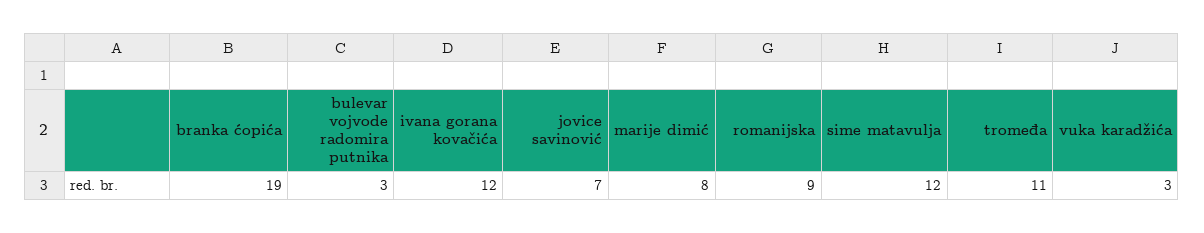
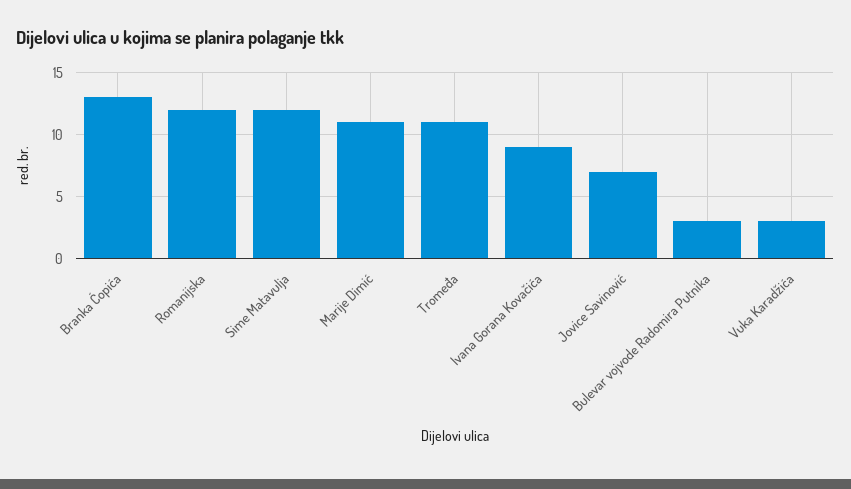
branka ćopića: 19 -> 13
ivana gorana kovačića: 12 -> 9
marije dimić: 8 -> 11
romanijska: 9 -> 12

